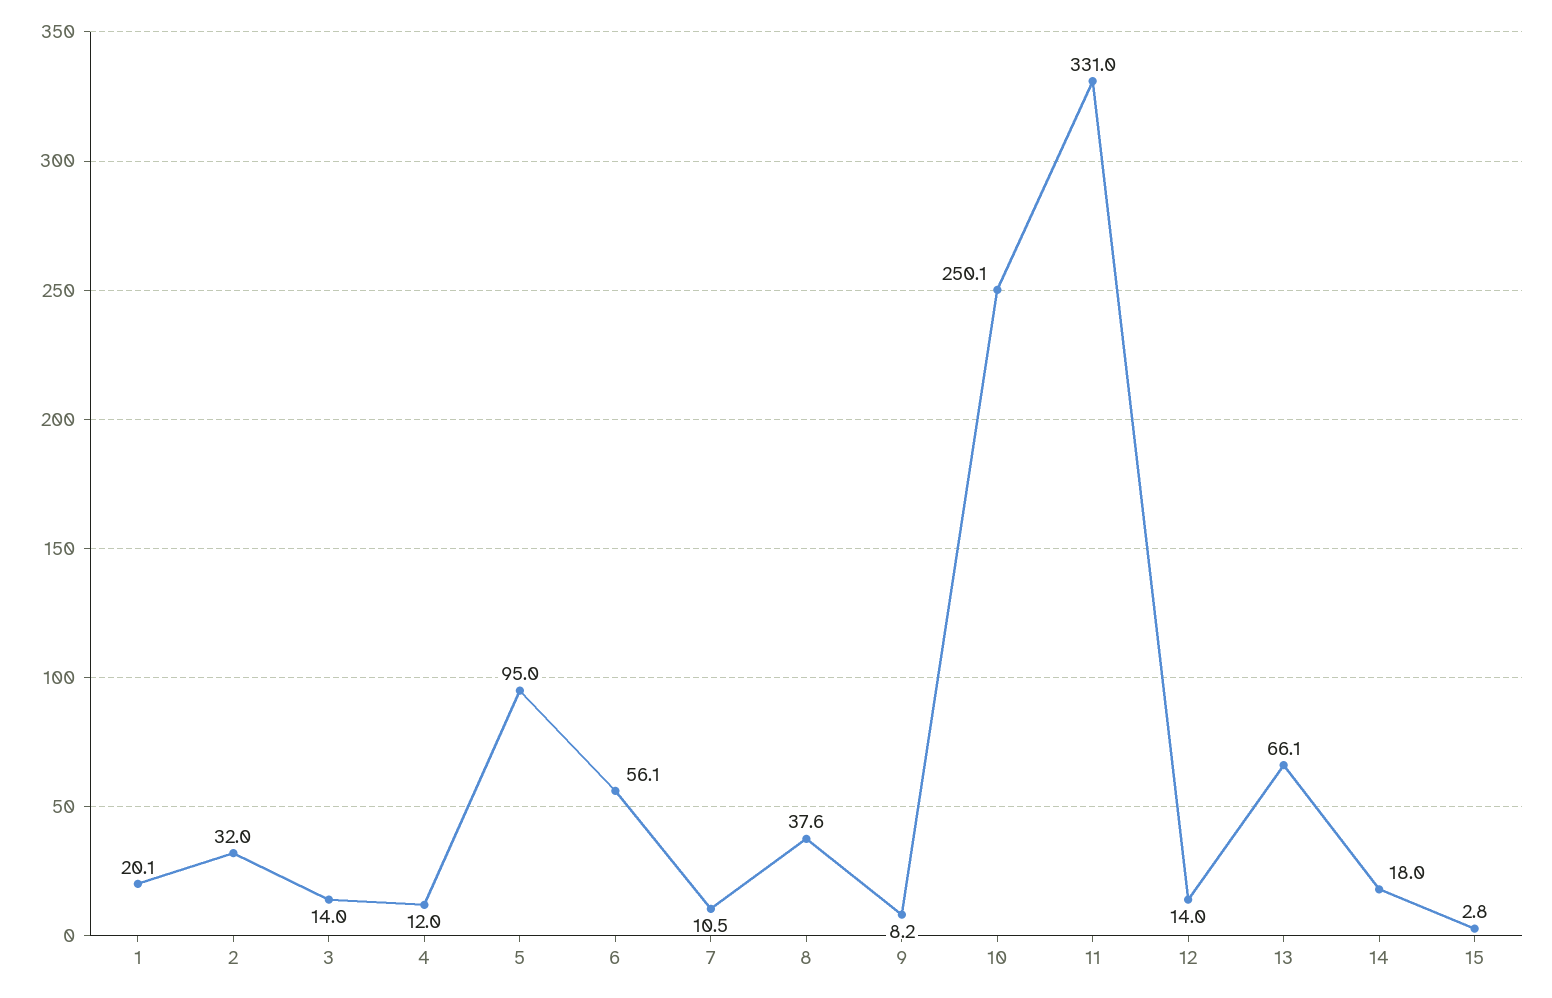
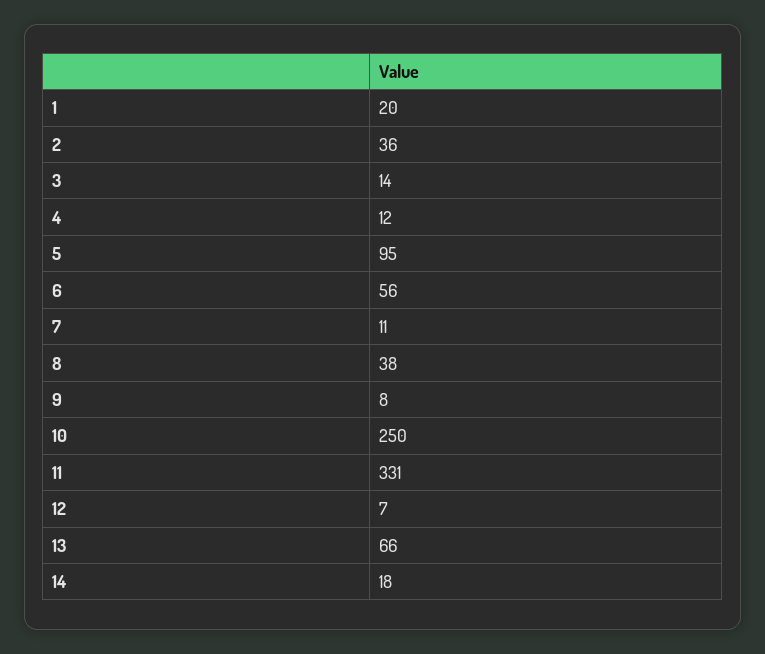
2: 32 -> 36
12: 14 -> 7
15: 2.8 -> none

